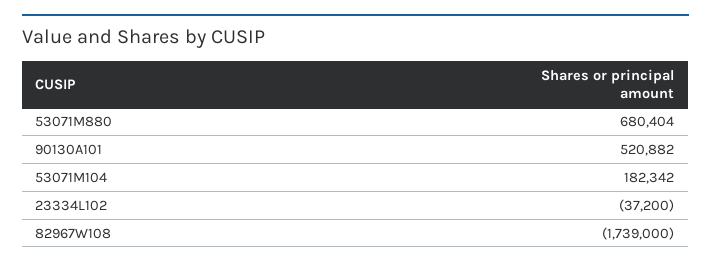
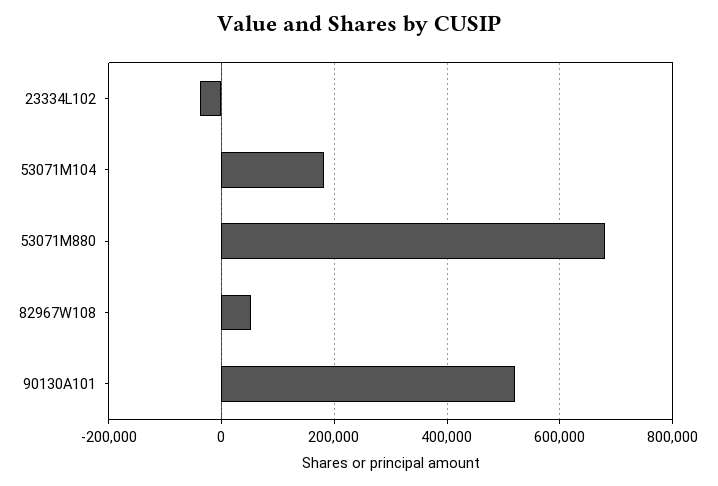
82967W108: -1739000 -> 60000

